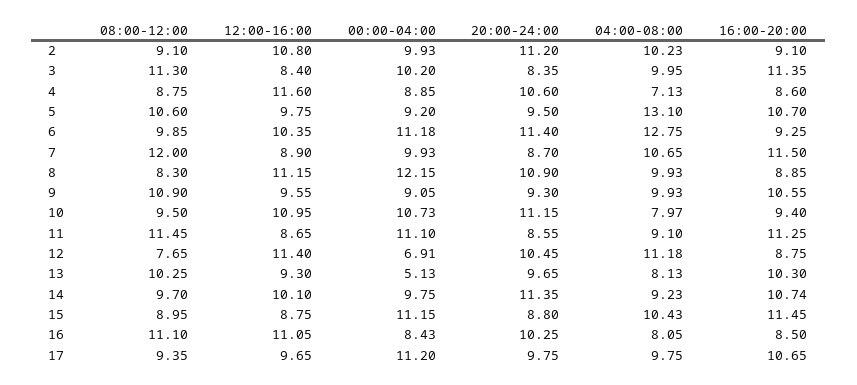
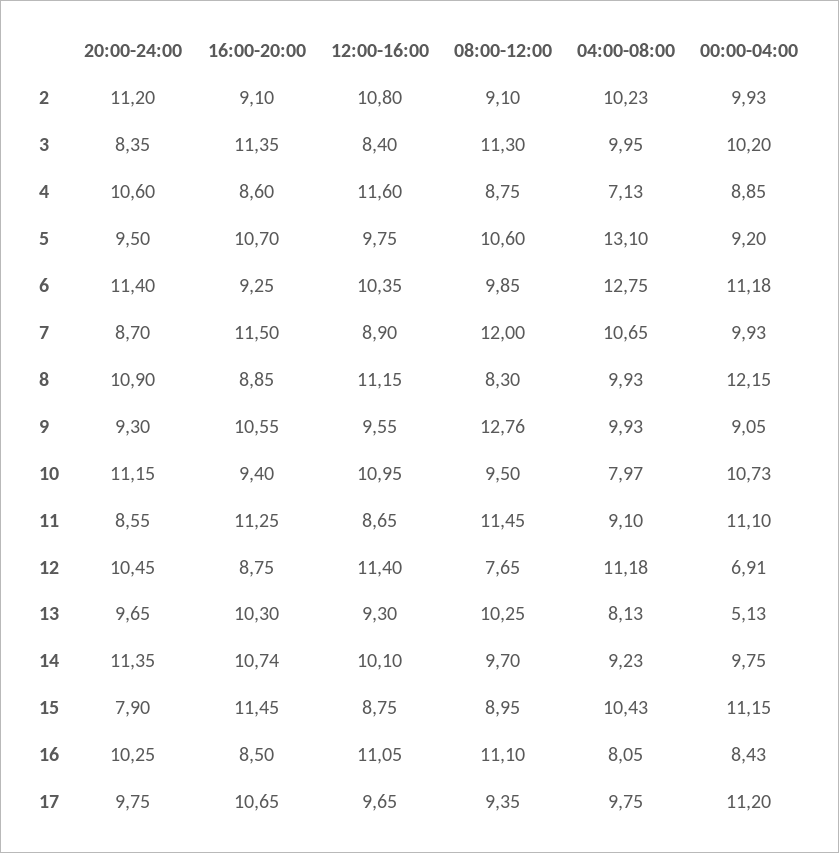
08:00-12:00, 9: 10.9 -> 12.76
20:00-24:00, 15: 8.8 -> 7.9

